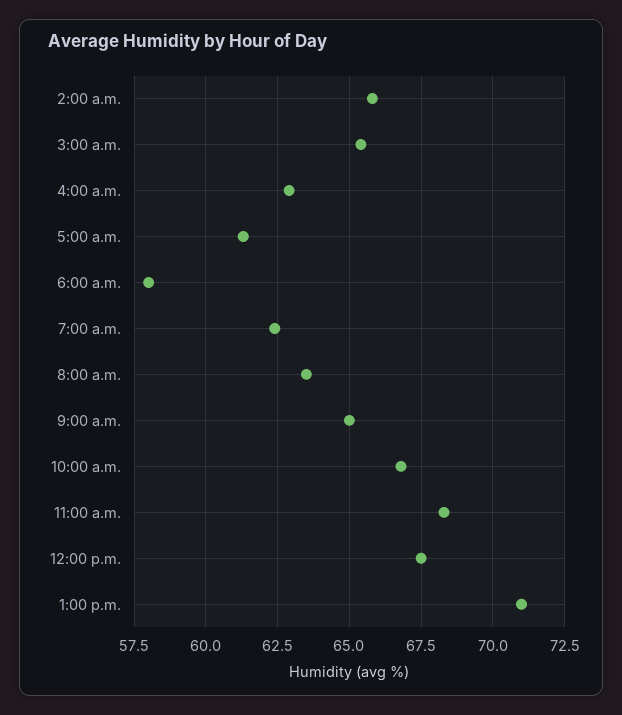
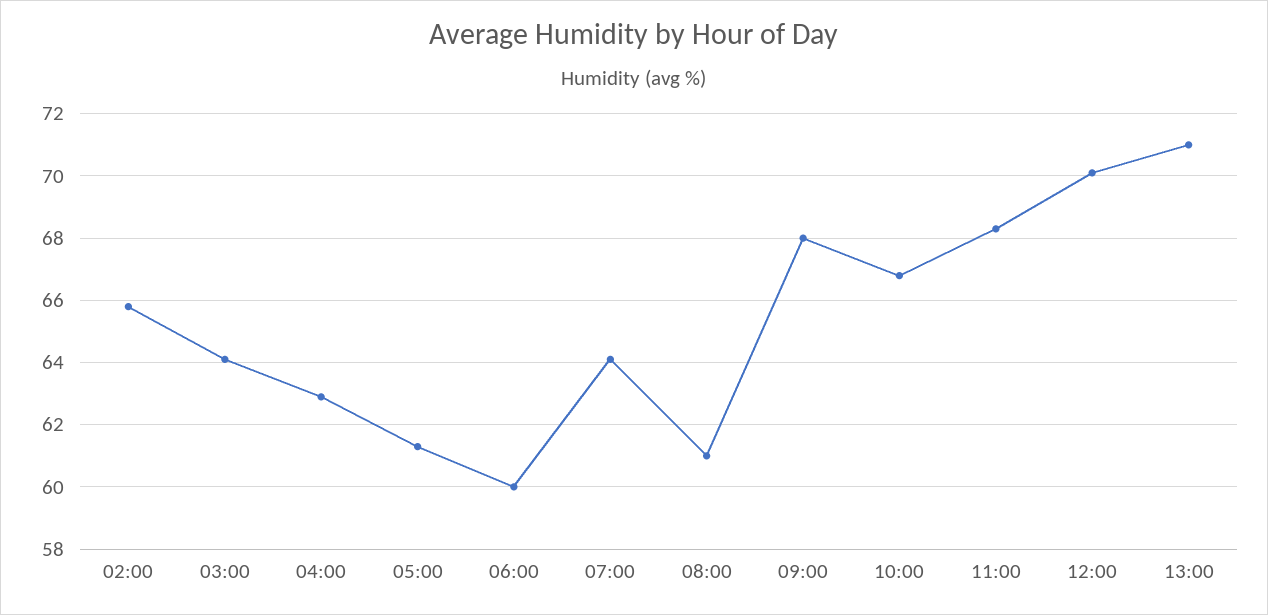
3:00 a.m.: 65.5 -> 64
6:00 a.m.: 58 -> 60
7:00 a.m.: 62.5 -> 64
8:00 a.m.: 63.5 -> 61
9:00 a.m.: 65 -> 68
12:00 p.m.: 67.5 -> 70

